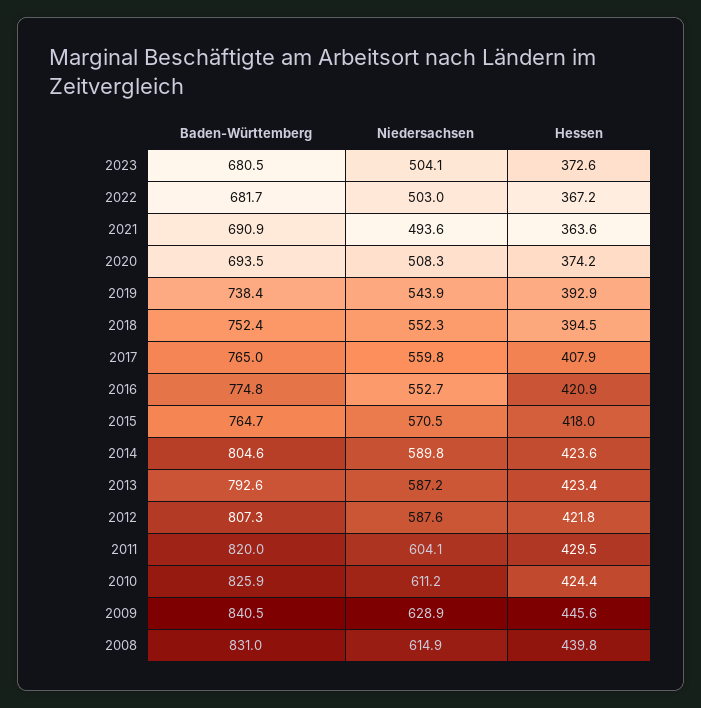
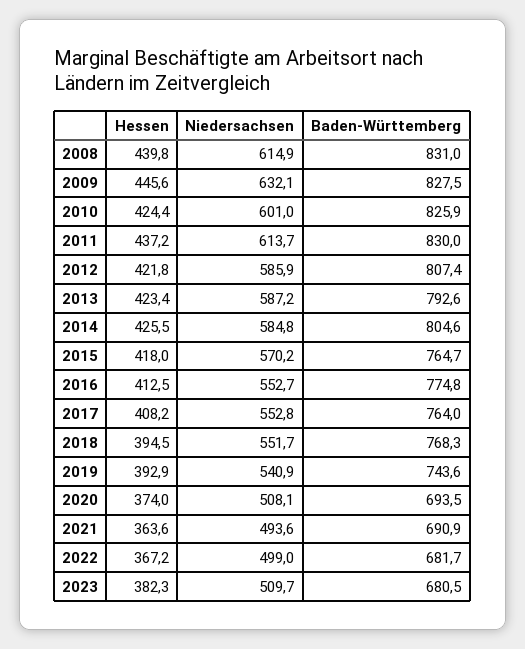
Niedersachsen, 2023: 504.1 -> 509.7
Hessen, 2023: 372.6 -> 382.3
Niedersachsen, 2022: 503 -> 499
Niedersachsen, 2020: 508.3 -> 508.1
Hessen, 2020: 374.2 -> 374
Baden-Württemberg, 2019: 738.4 -> 743.6
Niedersachsen, 2019: 543.9 -> 540.9
Baden-Württemberg, 2018: 752.4 -> 768.3
Niedersachsen, 2018: 552.3 -> 551.7
Baden-Württemberg, 2017: 765 -> 764
Niedersachsen, 2017: 559.8 -> 552.8
Hessen, 2017: 407.9 -> 408.2
Hessen, 2016: 420.9 -> 412.5
Niedersachsen, 2015: 570.5 -> 570.2
Niedersachsen, 2014: 589.8 -> 584.8
Hessen, 2014: 423.6 -> 425.5
Baden-Württemberg, 2012: 807.3 -> 807.4
Niedersachsen, 2012: 587.6 -> 585.9
Baden-Württemberg, 2011: 820 -> 830
Niedersachsen, 2011: 604.1 -> 613.7
Hessen, 2011: 429.5 -> 437.2
Niedersachsen, 2010: 611.2 -> 601
Baden-Württemberg, 2009: 840.5 -> 827.5
Niedersachsen, 2009: 628.9 -> 632.1

